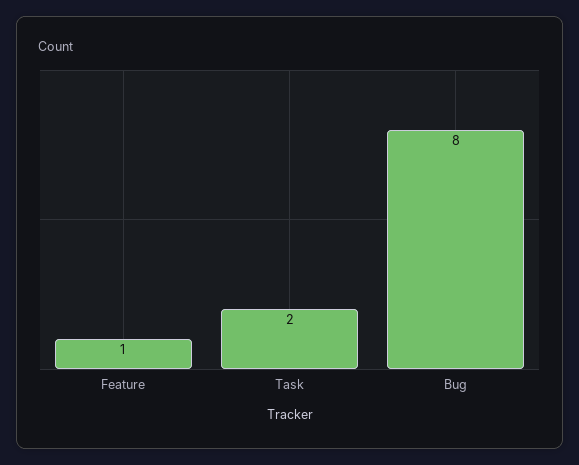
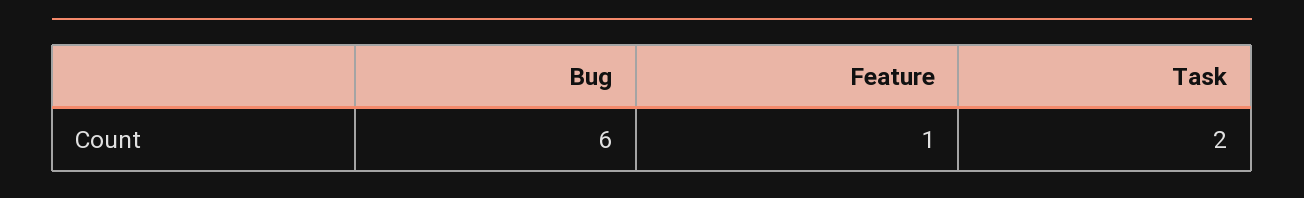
Bug: 8 -> 6

